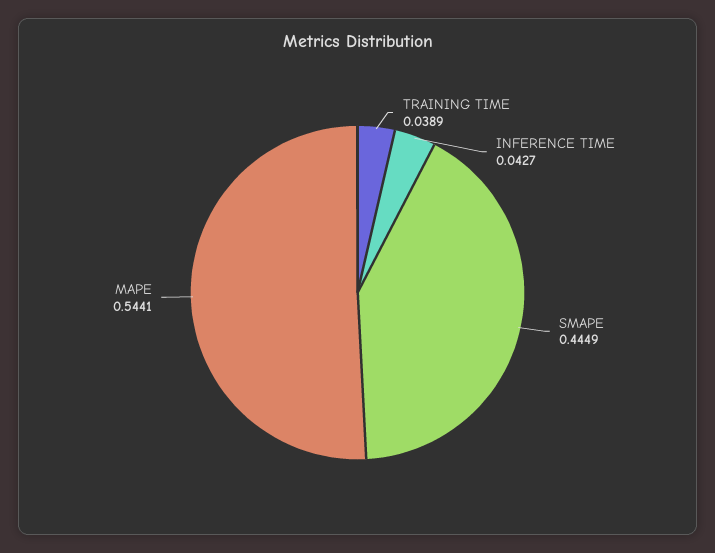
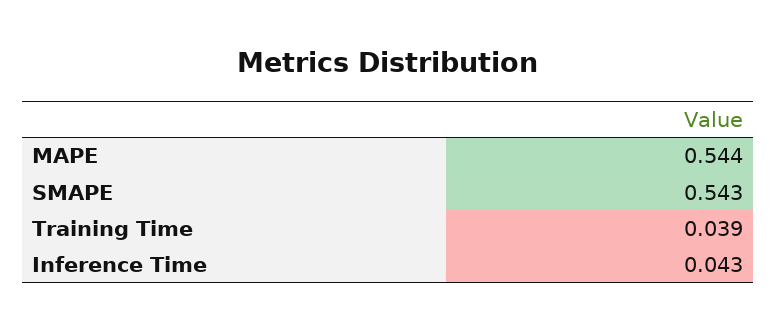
SMAPE: 0.4449 -> 0.543

